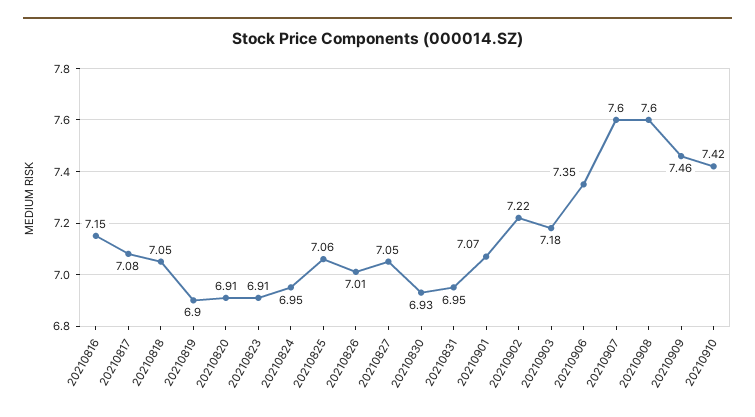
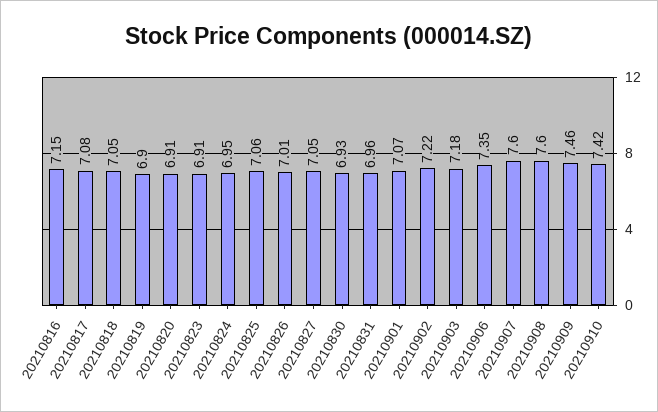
20210831: 6.95 -> 6.96

